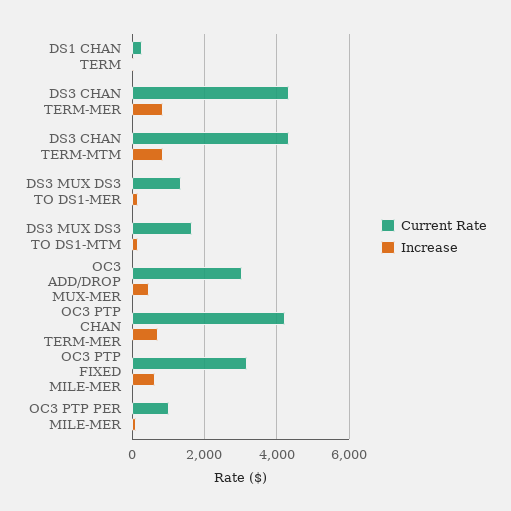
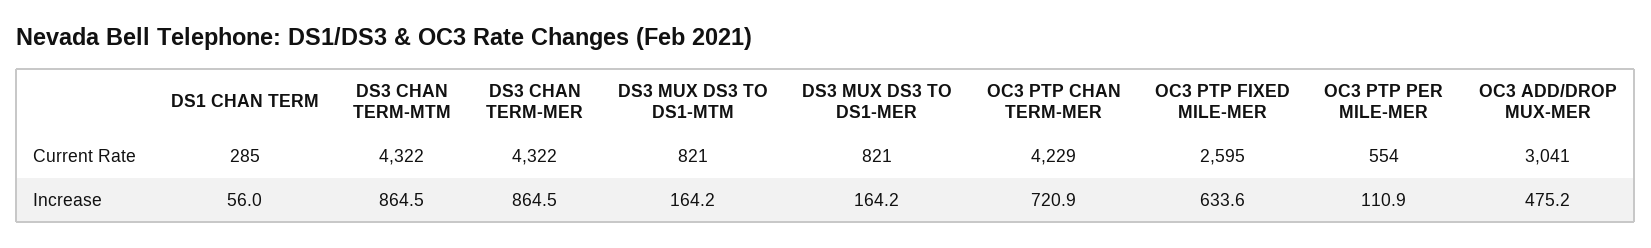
Current Rate, DS3 MUX DS3 TO DS1-MER: 1400 -> 821
Current Rate, DS3 MUX DS3 TO DS1-MTM: 1600 -> 821
Current Rate, OC3 PTP FIXED MILE-MER: 3200 -> 2595
Current Rate, OC3 PTP PER MILE-MER: 1000 -> 554

